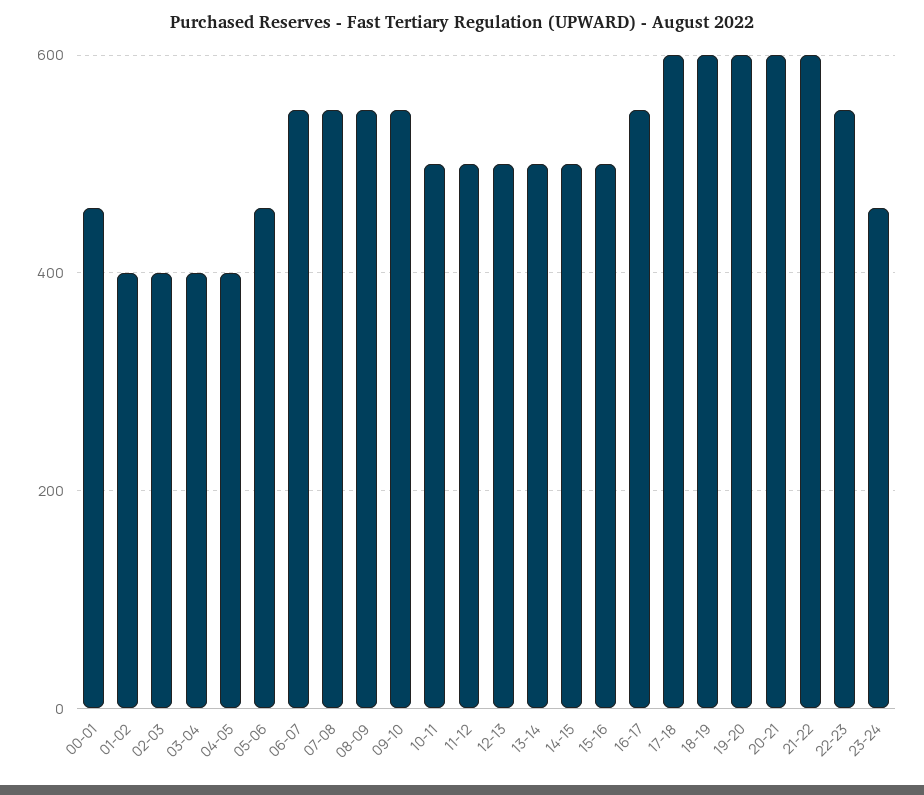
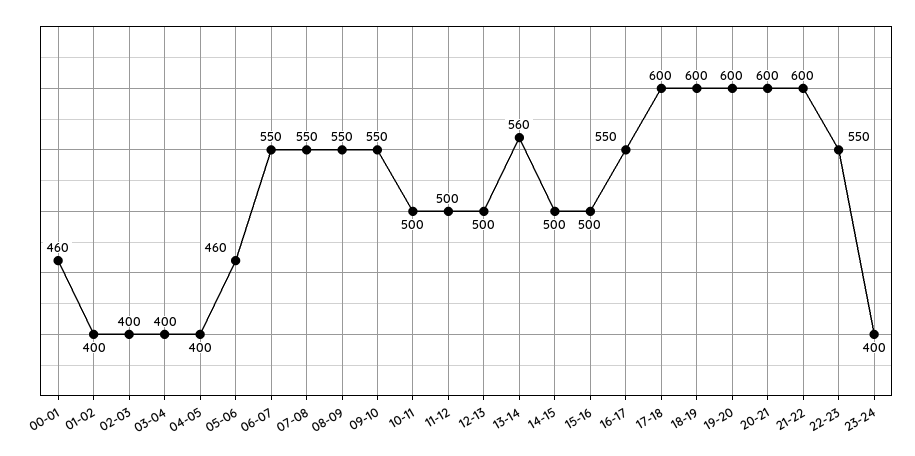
13-14: 500 -> 560
23-24: 460 -> 400

